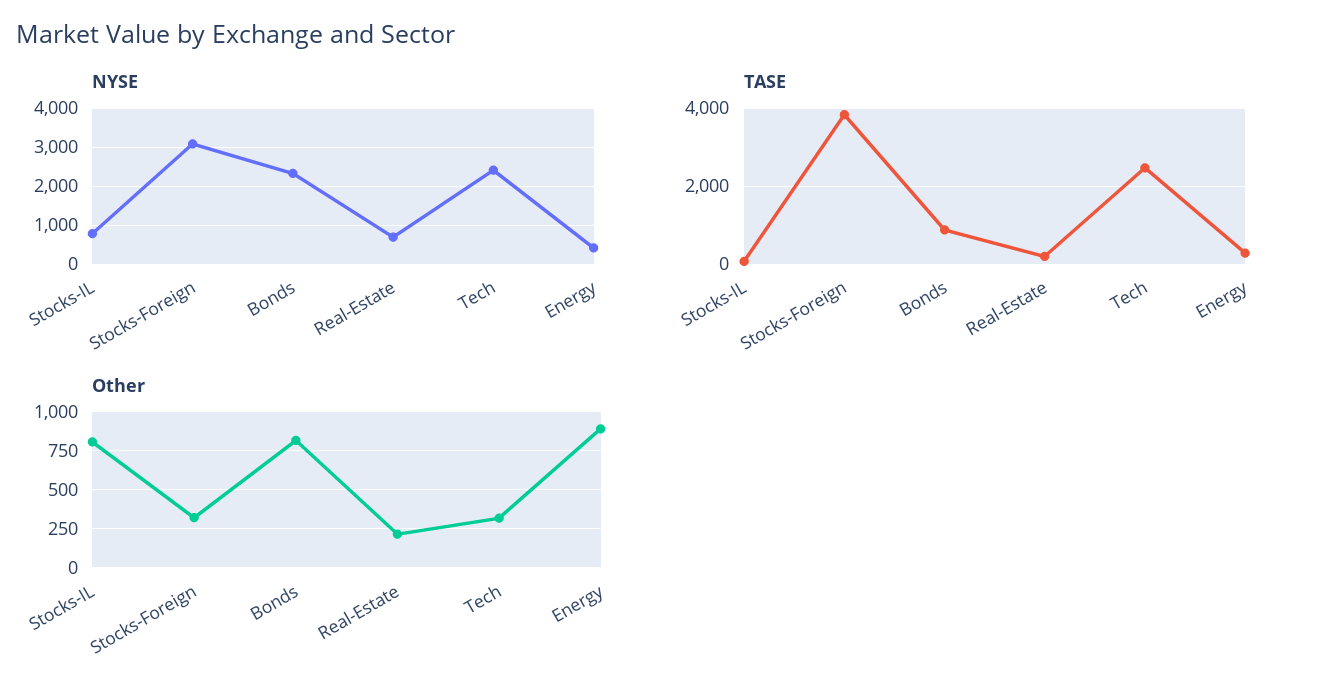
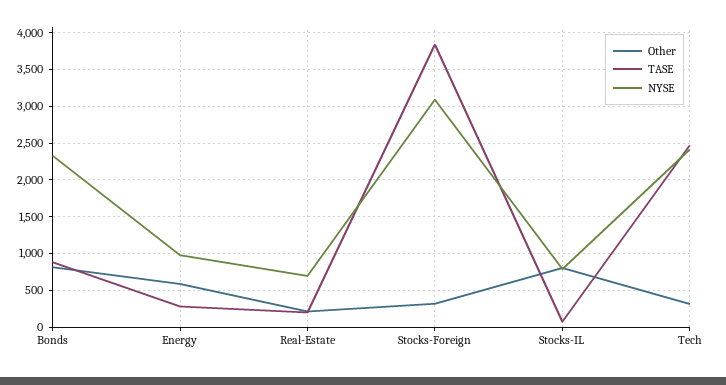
NYSE, Energy: 400 -> 1000
Other, Energy: 900 -> 600

